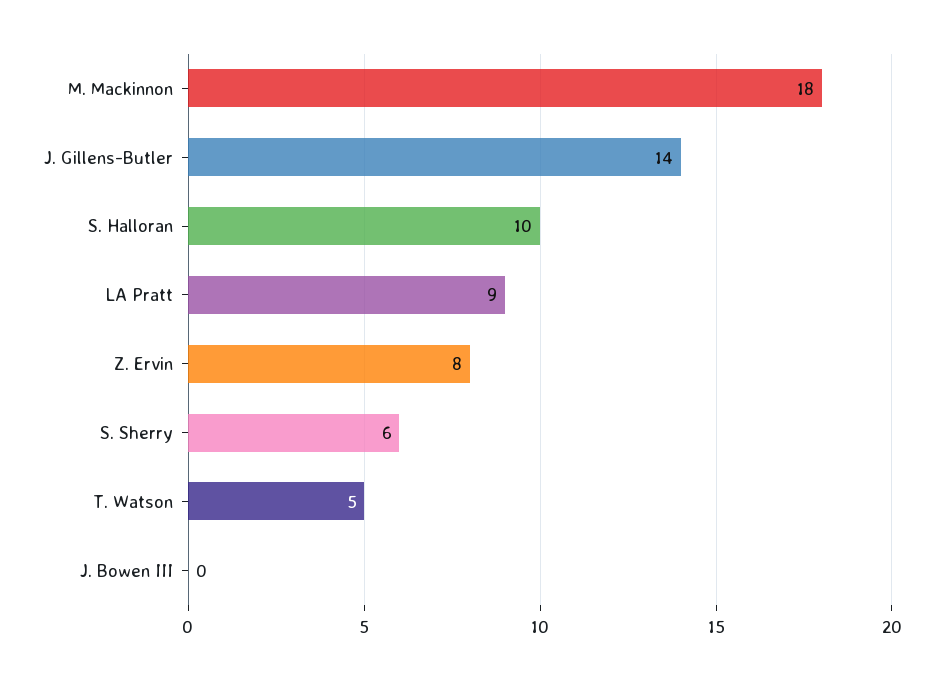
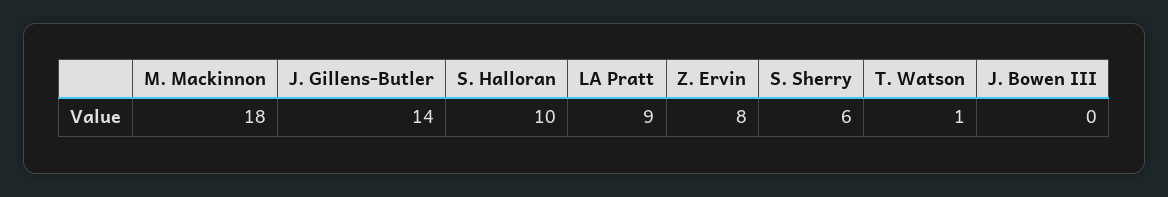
T. Watson: 5 -> 1

